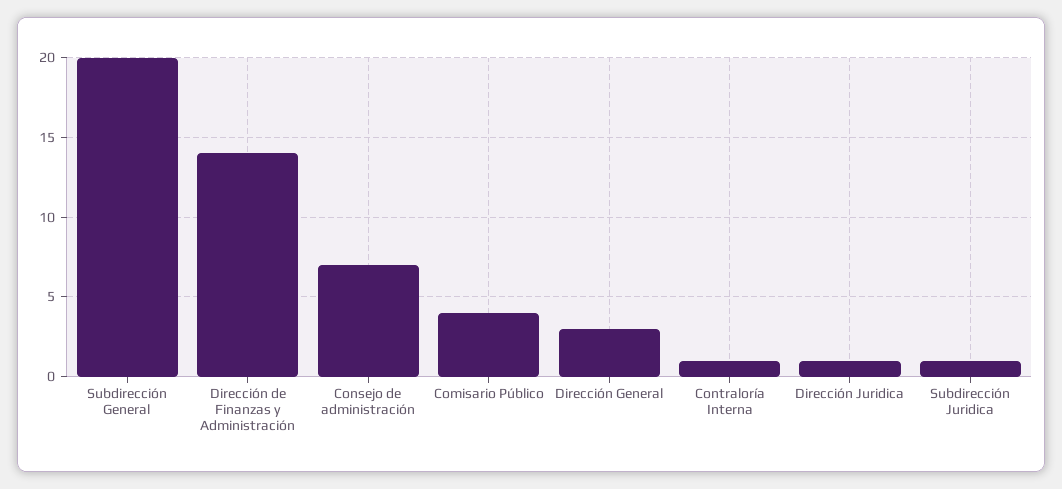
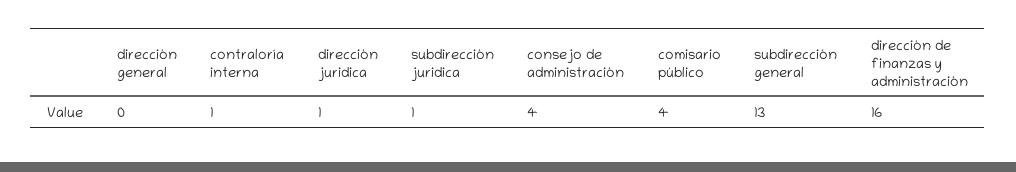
Subdirección General: 20 -> 13
Dirección de Finanzas y Administración: 14 -> 16
Consejo de administración: 7 -> 4
Dirección General: 3 -> 0

